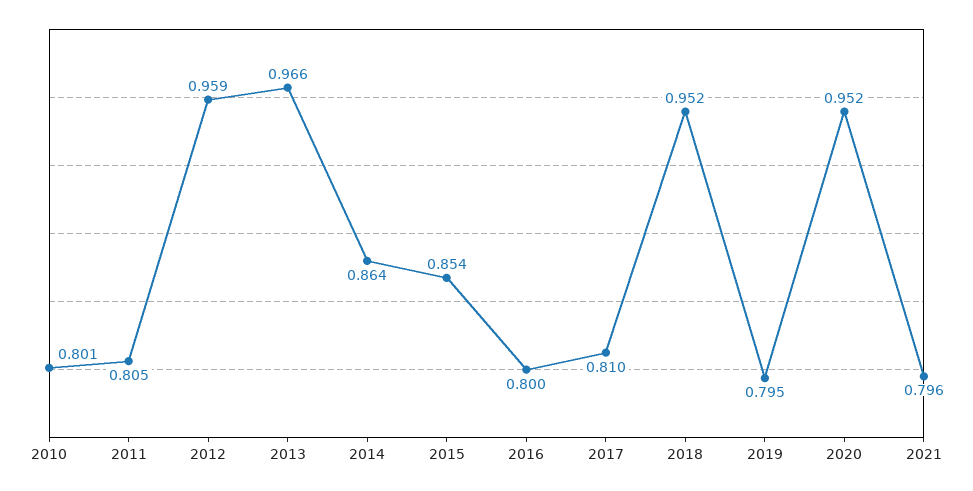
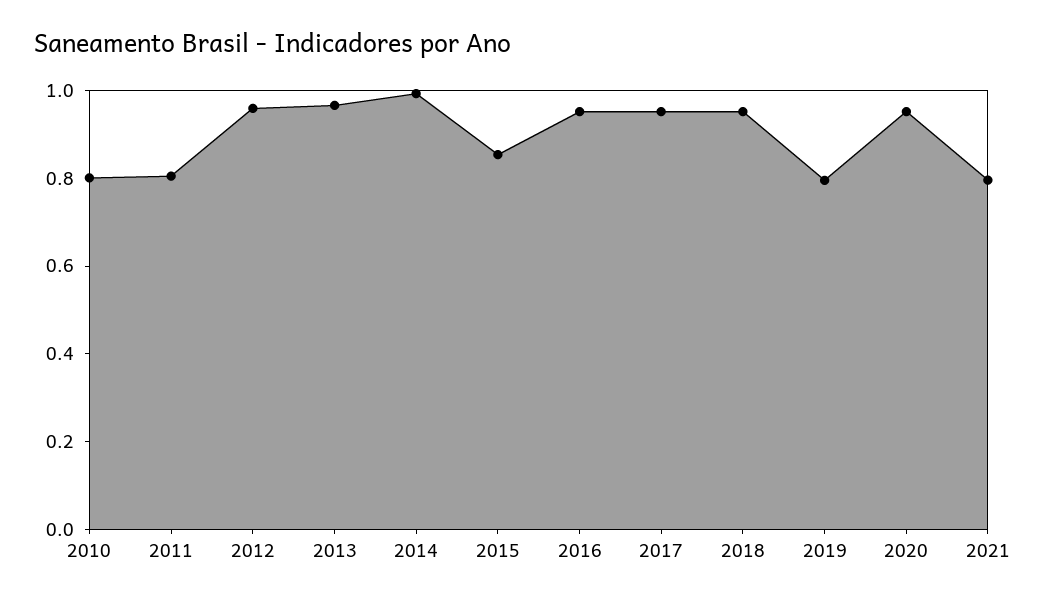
2014: 0.864 -> 1
2016: 0.8 -> 0.95
2017: 0.81 -> 0.95

